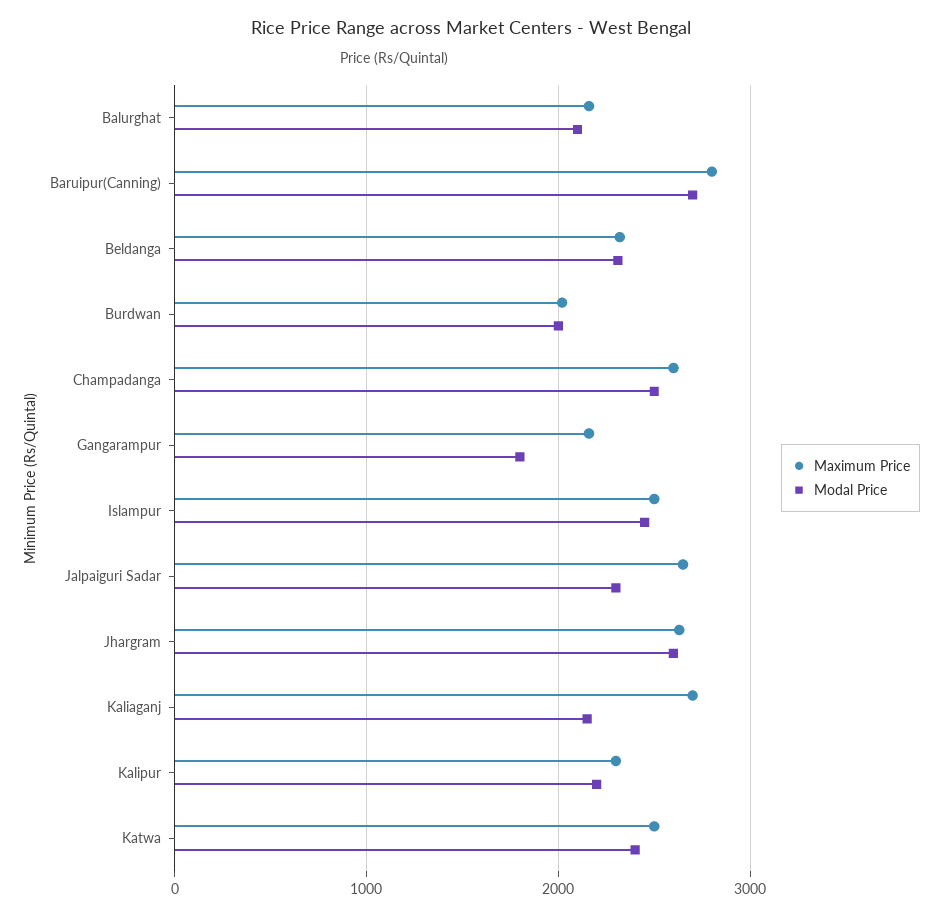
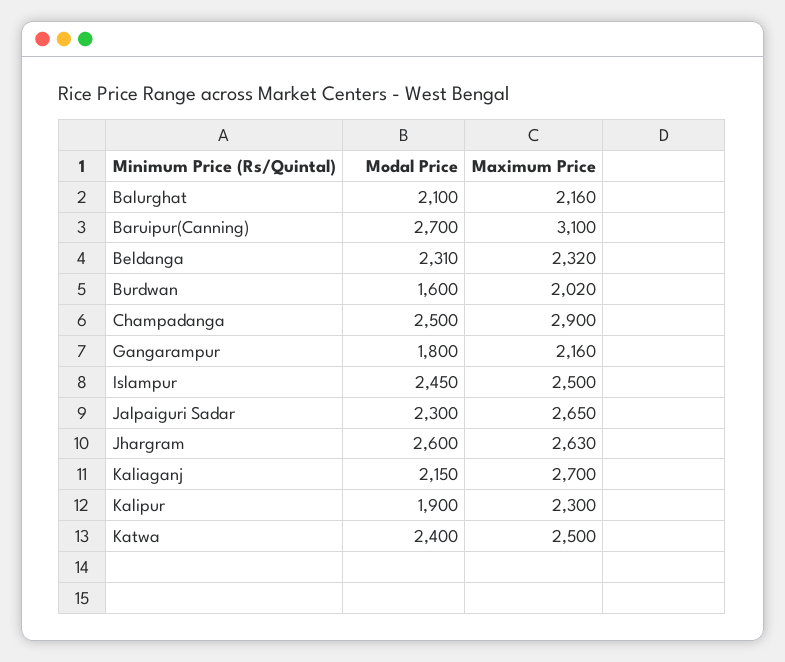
Maximum Price, Baruipur(Canning): 2800 -> 3100
Modal Price, Burdwan: 2000 -> 1600
Maximum Price, Champadanga: 2600 -> 2900
Modal Price, Kalipur: 2200 -> 1900

